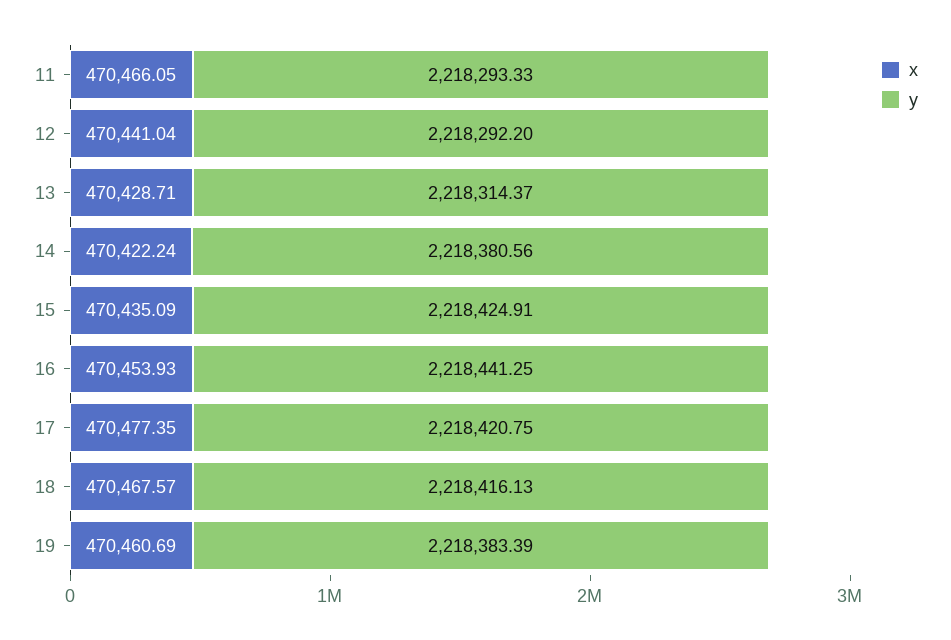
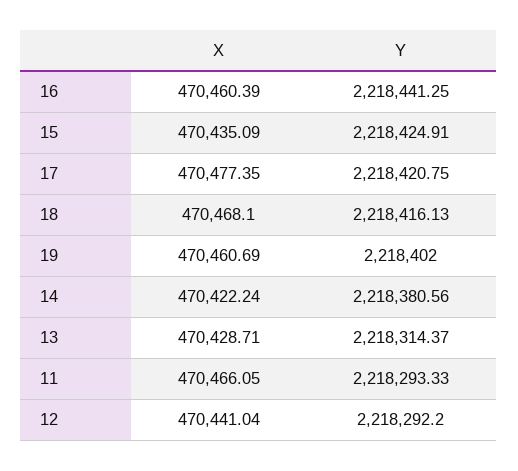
x, 16: 470453.93 -> 470460.39
x, 18: 470467.57 -> 470468.1
y, 19: 2218383.39 -> 2218402

